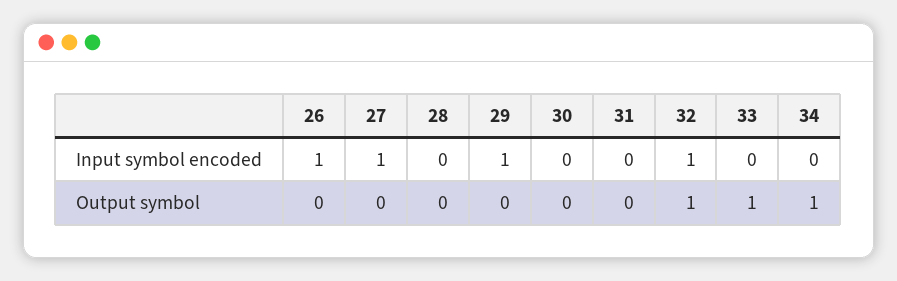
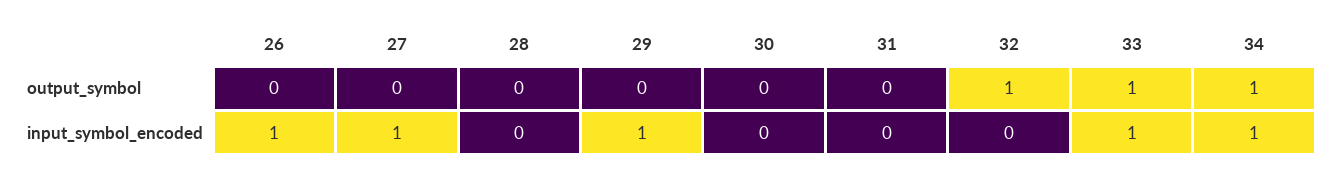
32, Input symbol encoded: 1 -> 0
33, Input symbol encoded: 0 -> 1
34, Input symbol encoded: 0 -> 1

